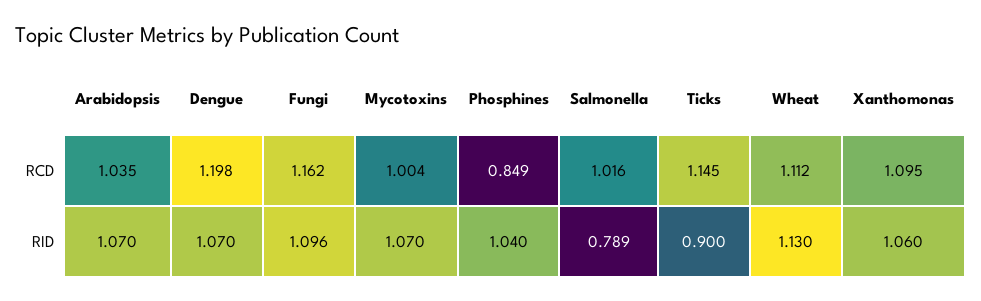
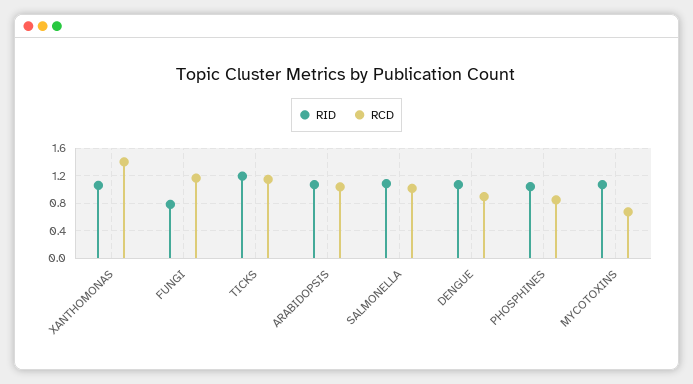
RCD, Dengue: 1.198 -> 0.9
RCD, Mycotoxins: 1.004 -> 0.7
RCD, Wheat: 1.112 -> none
RCD, Xanthomonas: 1.095 -> 1.4
RID, Fungi: 1.096 -> 0.8
RID, Salmonella: 0.789 -> 1.1
RID, Ticks: 0.9 -> 1.2
RID, Wheat: 1.13 -> none

